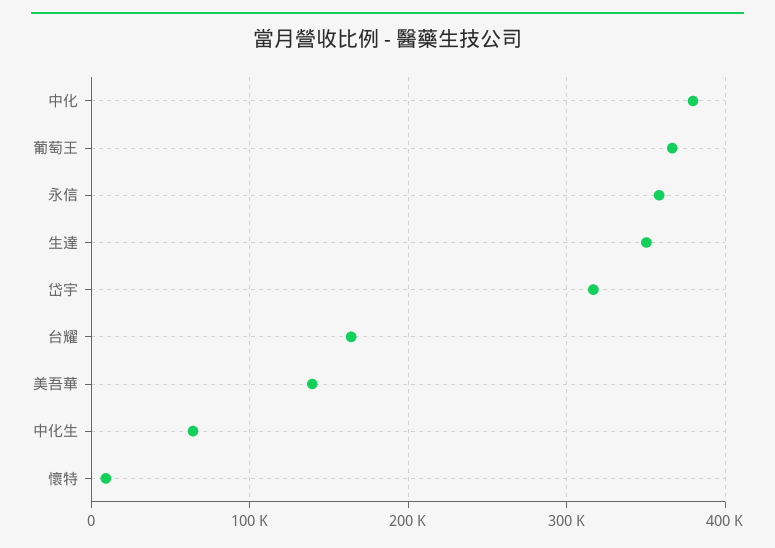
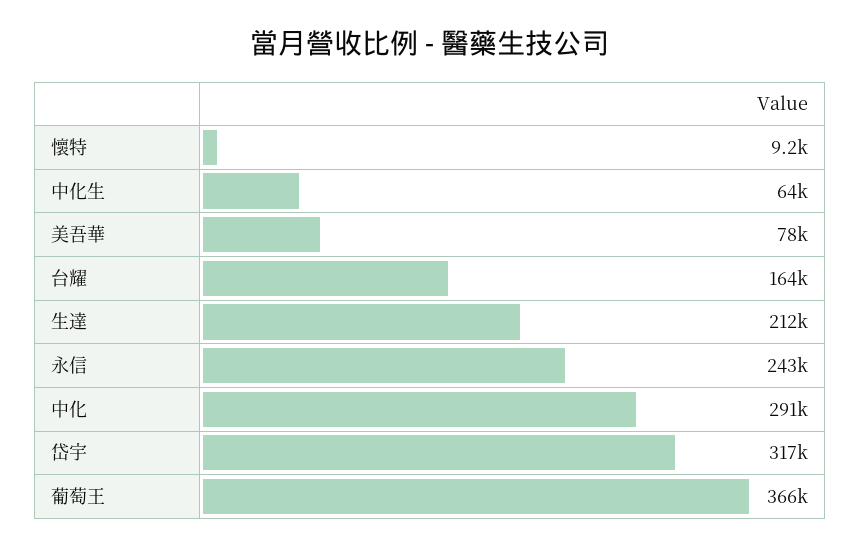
中化: 380000 -> 291000
永信: 360000 -> 243000
生達: 350000 -> 212000
美吾華: 140000 -> 78000

